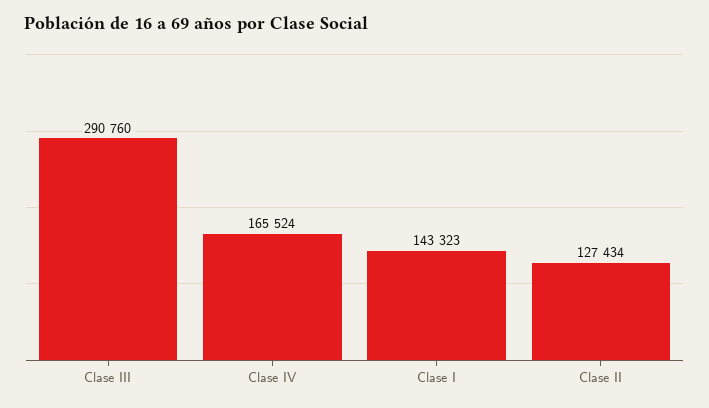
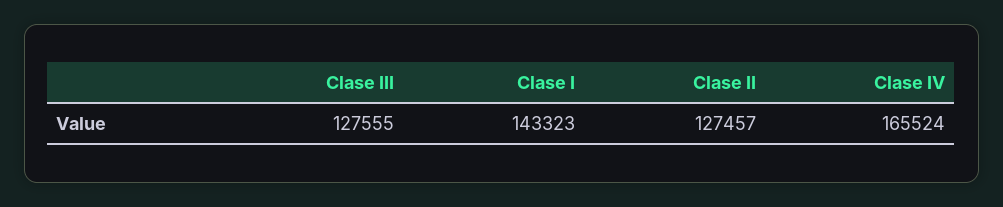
Clase III: 290760 -> 127555
Clase II: 127434 -> 127457

